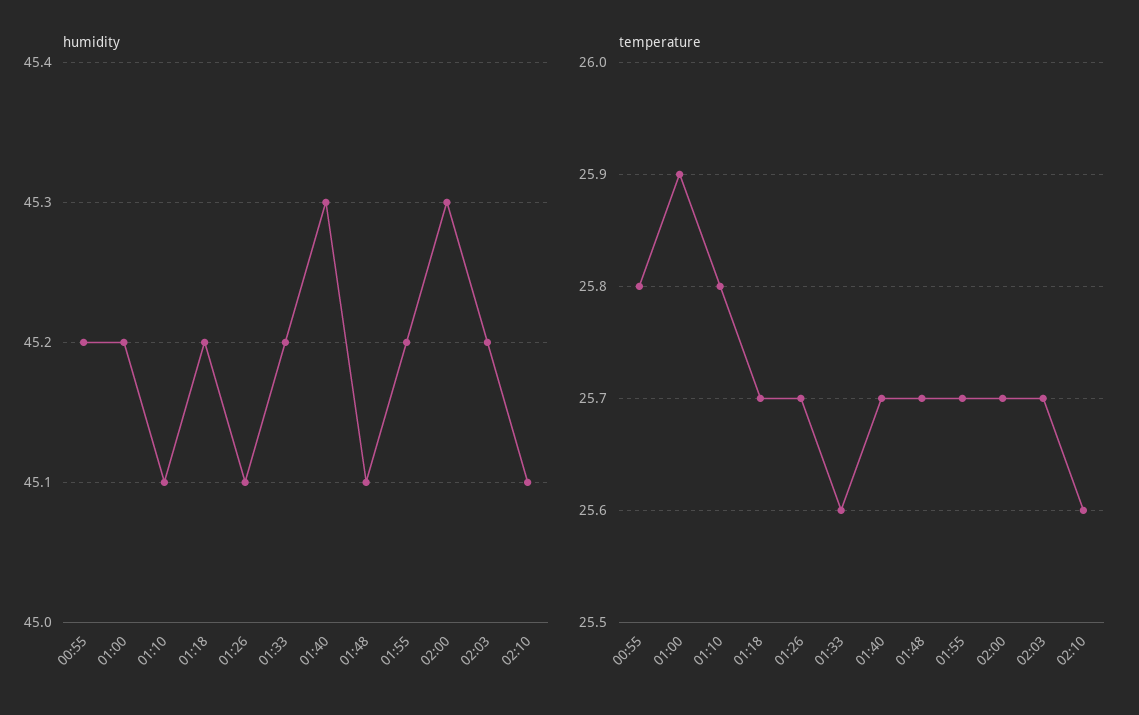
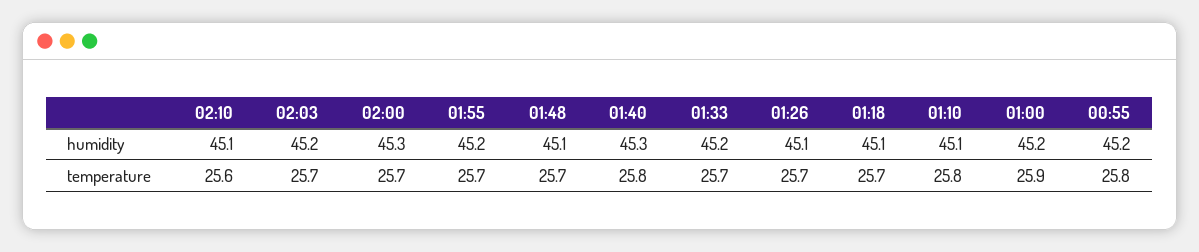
humidity, 01:18: 45.2 -> 45.1
temperature, 01:33: 25.6 -> 25.7
temperature, 01:40: 25.7 -> 25.8

